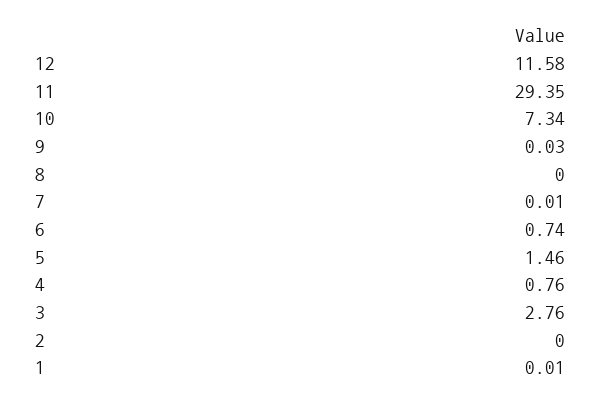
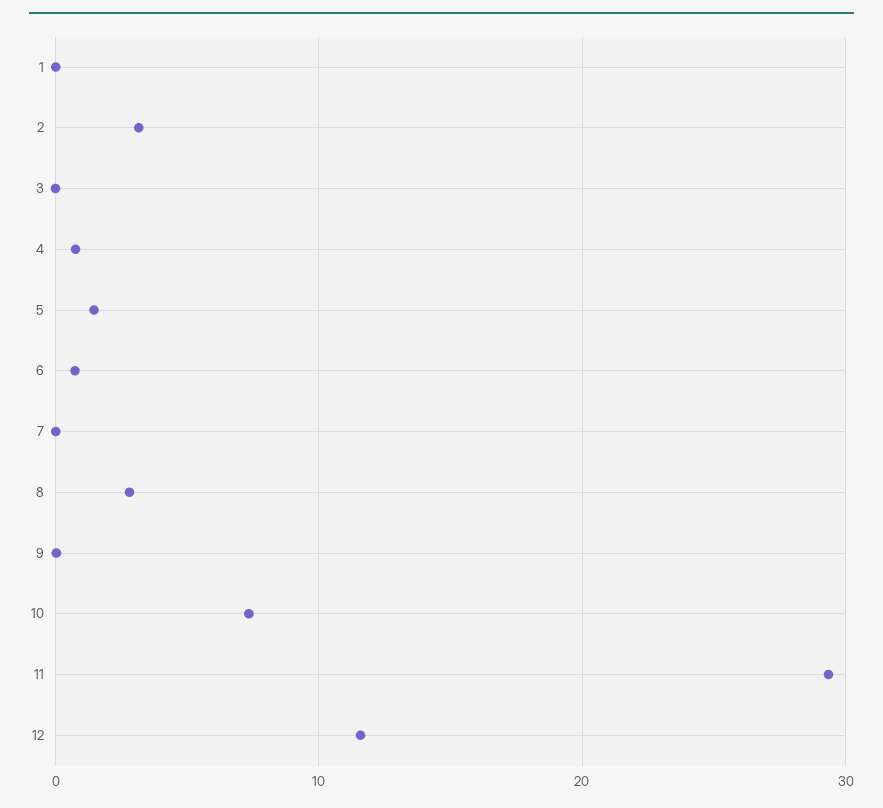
8: 0 -> 3
3: 2.76 -> 0
2: 0 -> 3

